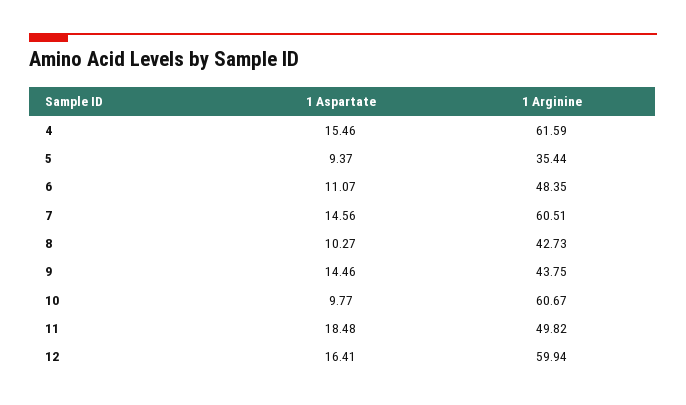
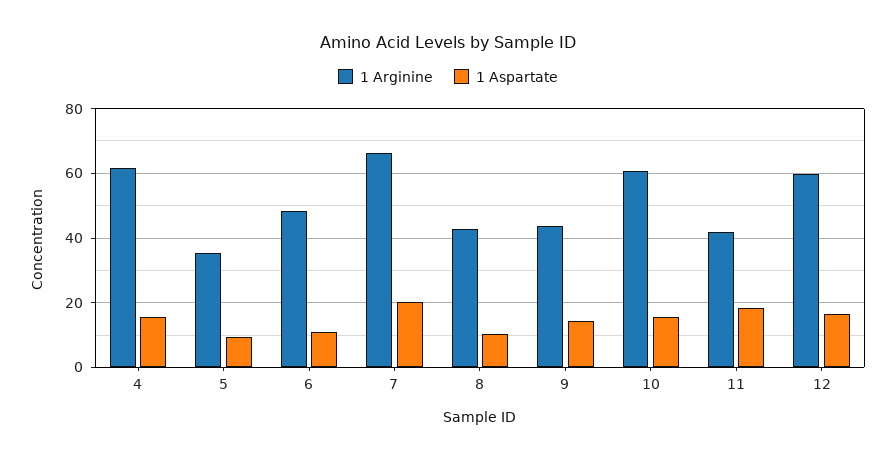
1 Aspartate, 7: 14.56 -> 20
1 Arginine, 7: 60.51 -> 66
1 Aspartate, 10: 9.77 -> 16
1 Arginine, 11: 49.82 -> 42

